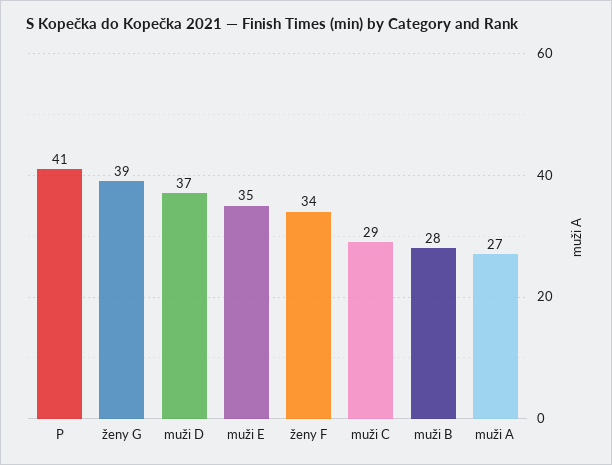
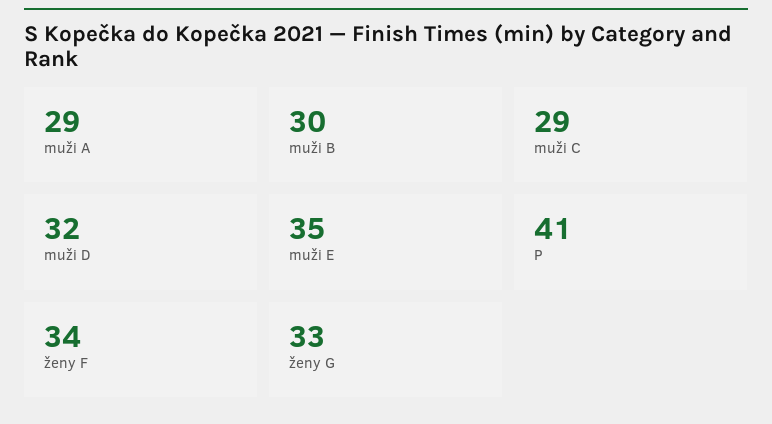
ženy G: 39 -> 33
muži D: 37 -> 32
muži B: 28 -> 30
muži A: 27 -> 29

